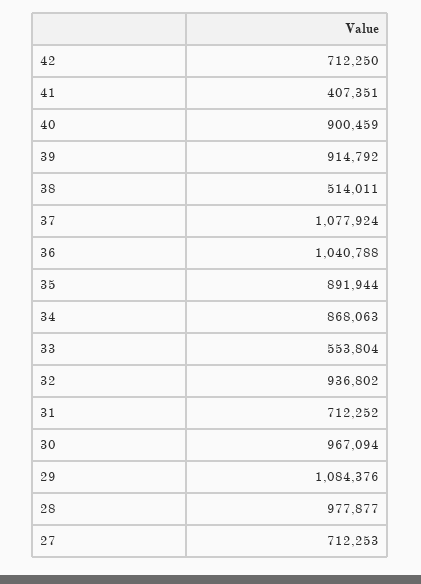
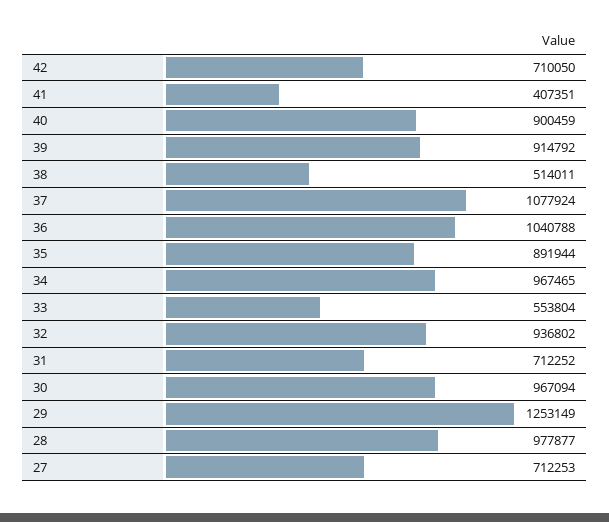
42: 712250 -> 710050
34: 868063 -> 967465
29: 1084376 -> 1253149

